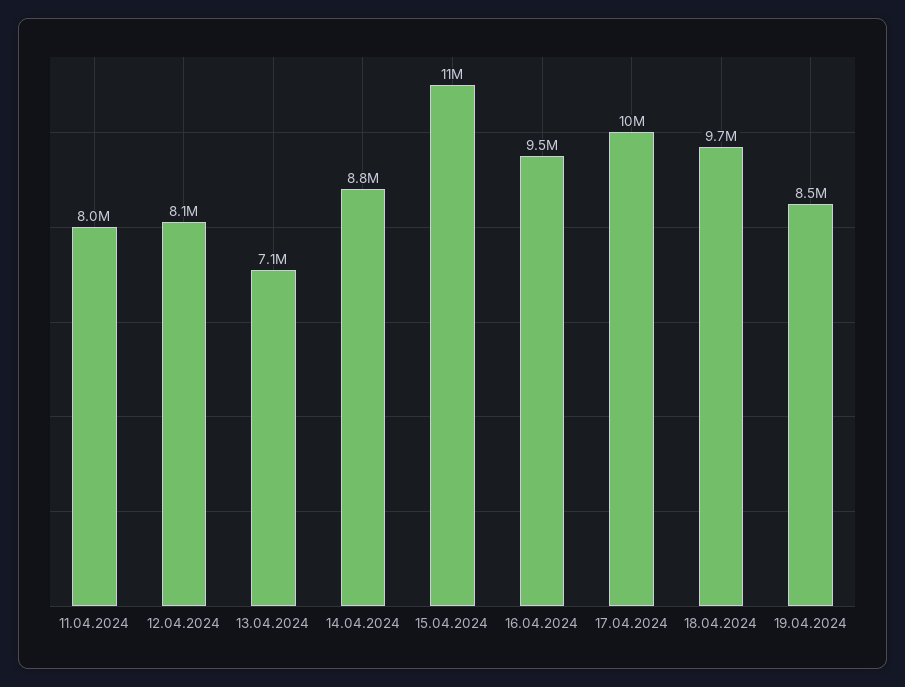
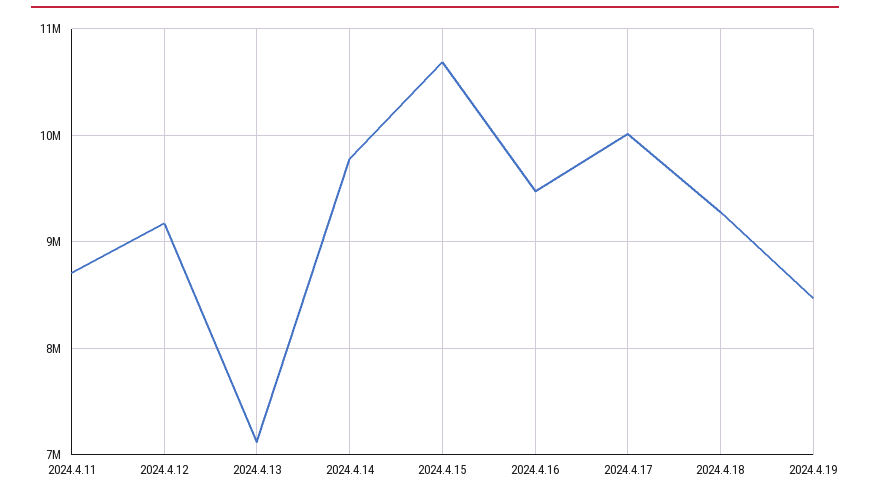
11.04.2024: 8000000 -> 8700000
12.04.2024: 8100000 -> 9200000
14.04.2024: 8800000 -> 9800000
18.04.2024: 9700000 -> 9300000

